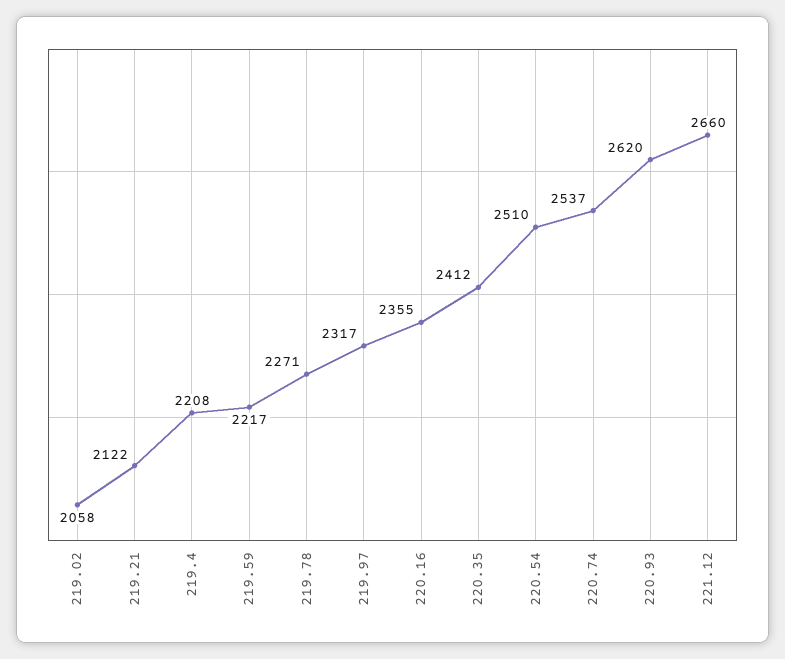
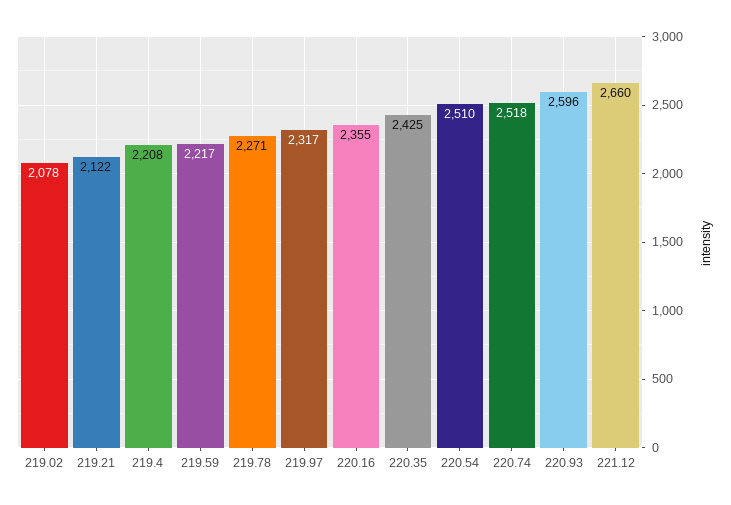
219.02: 2058 -> 2078
220.35: 2412 -> 2425
220.74: 2537 -> 2518
220.93: 2620 -> 2596

